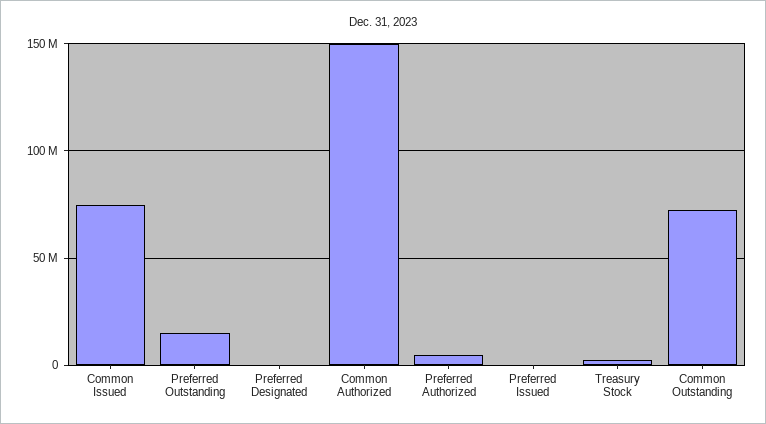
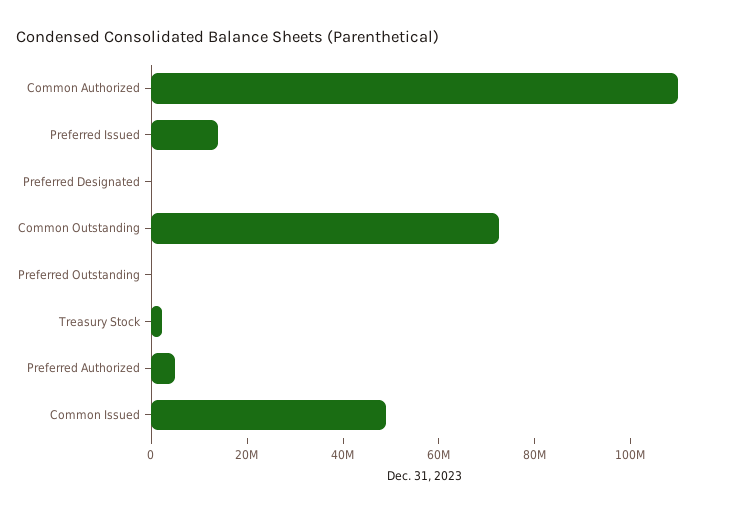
Common Issued: 75000000 -> 50000000
Preferred Outstanding: 15000000 -> 0
Common Authorized: 150000000 -> 110000000
Preferred Issued: 0 -> 15000000

